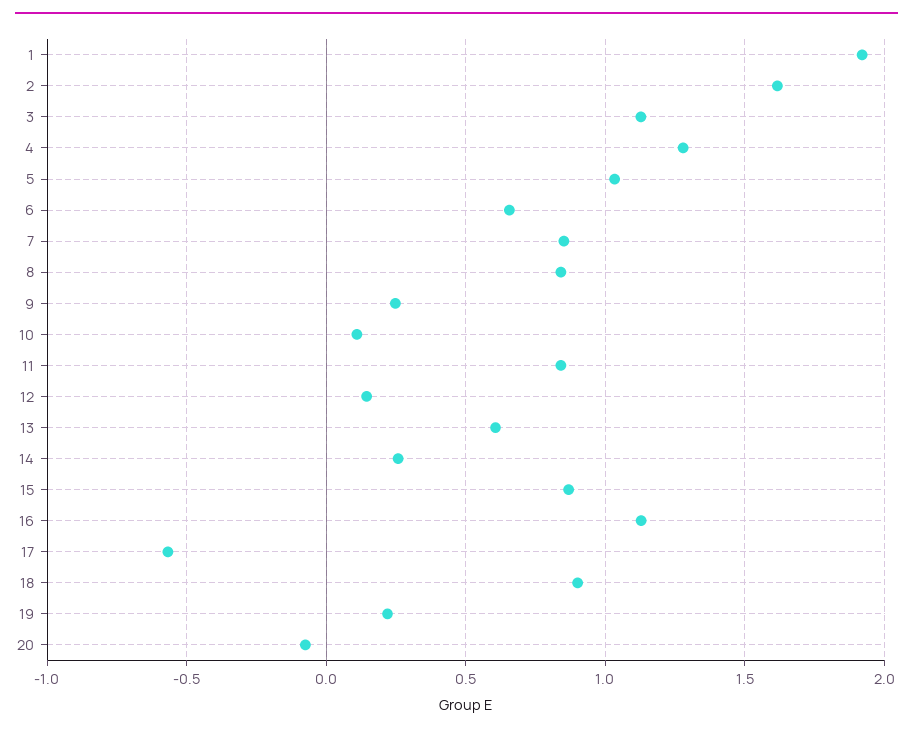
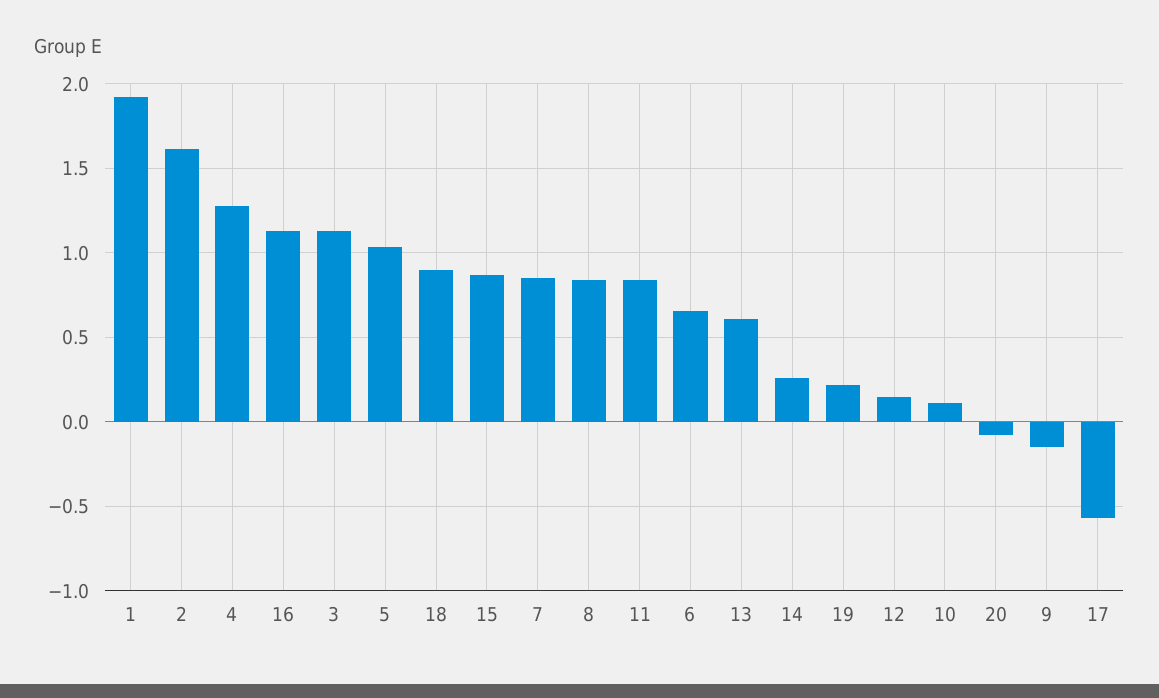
9: 0.25 -> -0.15

